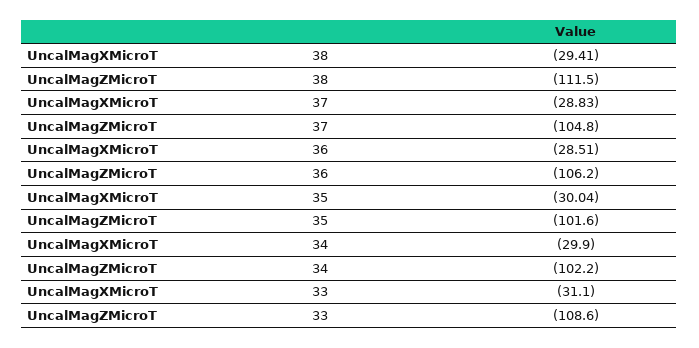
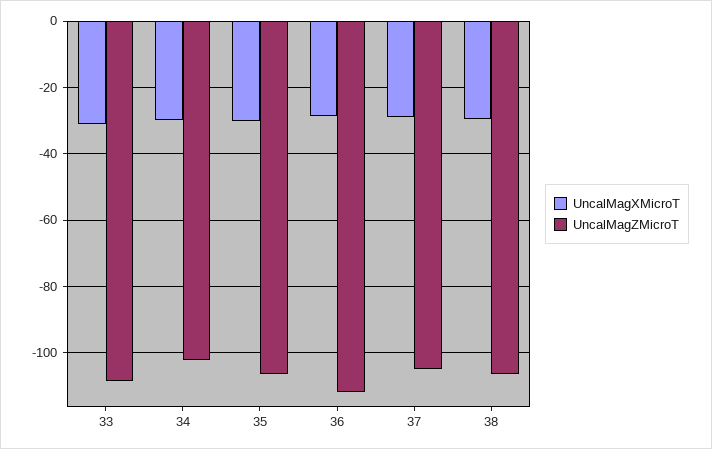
UncalMagZMicroT, 38: -111.5 -> -106
UncalMagZMicroT, 36: -106.2 -> -112
UncalMagZMicroT, 35: -101.6 -> -106

